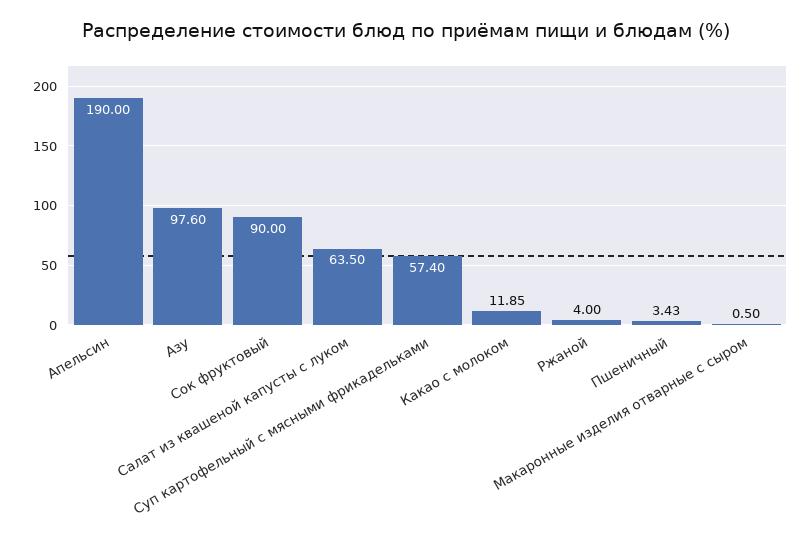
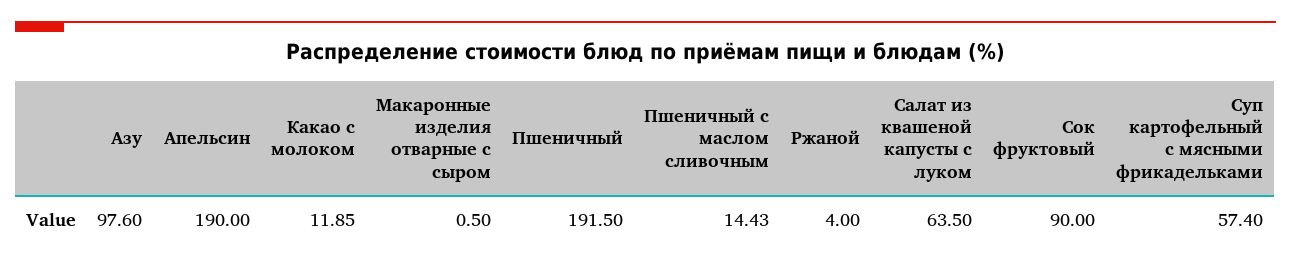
Пшеничный: 3.43 -> 191.5
Пшеничный с маслом сливочным: none -> 14.43

